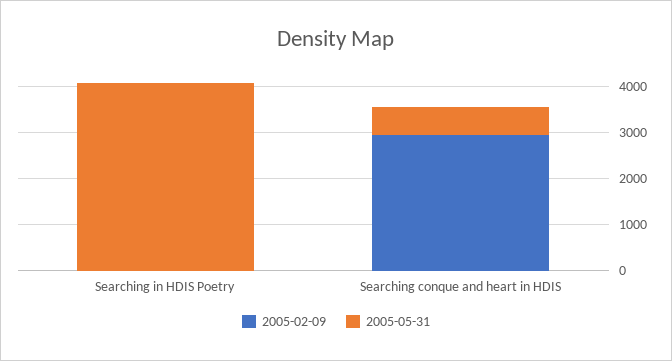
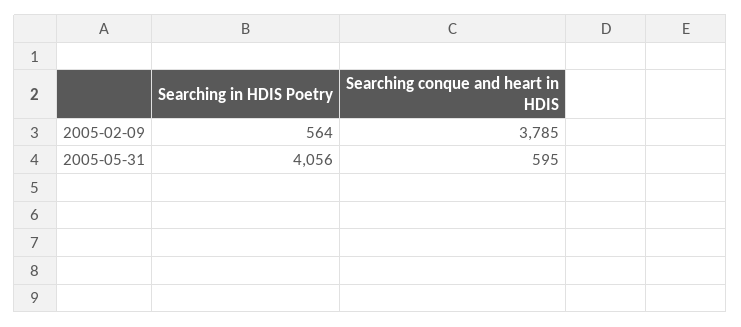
2005-02-09, Searching in HDIS Poetry: 0 -> 564
2005-02-09, Searching conque and heart in HDIS: 3000 -> 3785

